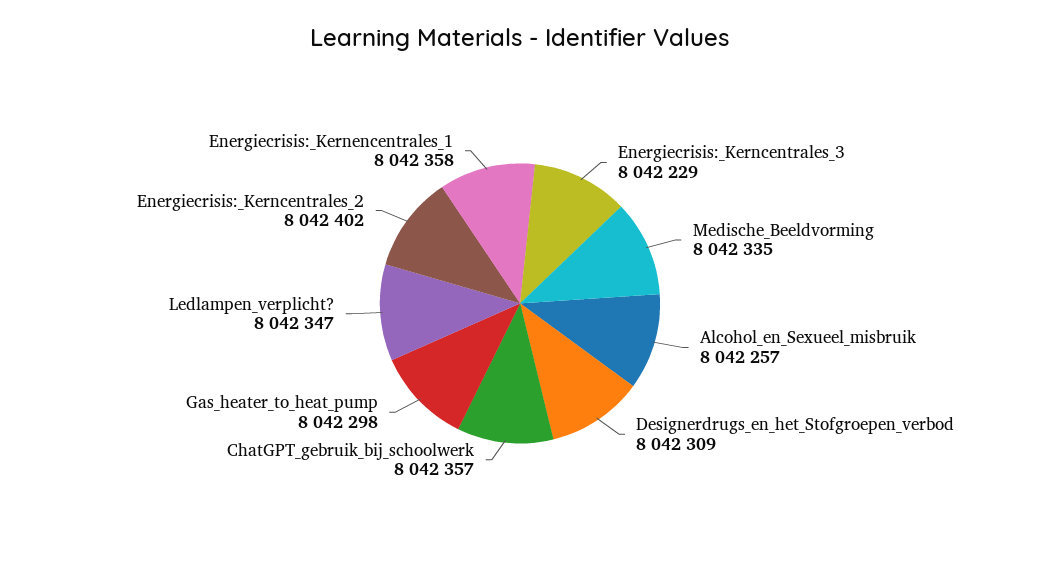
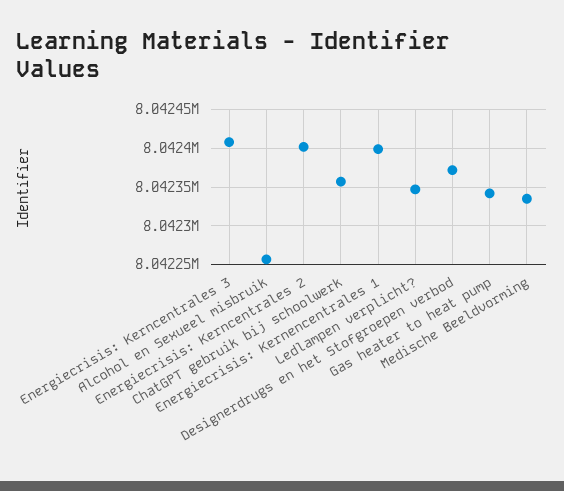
Energiecrisis:_Kerncentrales_3: 8042229 -> 8042410
Designerdrugs_en_het_Stofgroepen_verbod: 8042309 -> 8042370
Gas_heater_to_heat_pump: 8042298 -> 8042340
Energiecrisis:_Kernencentrales_1: 8042358 -> 8042400

